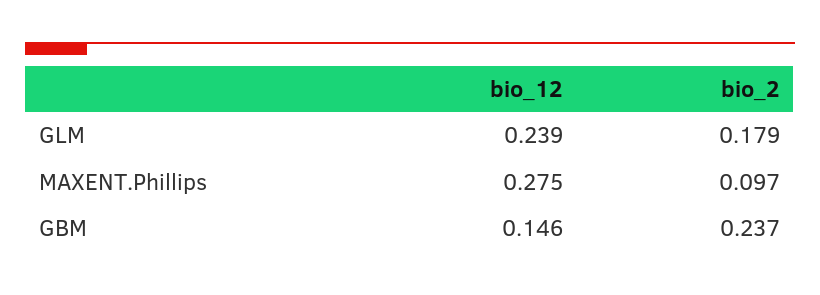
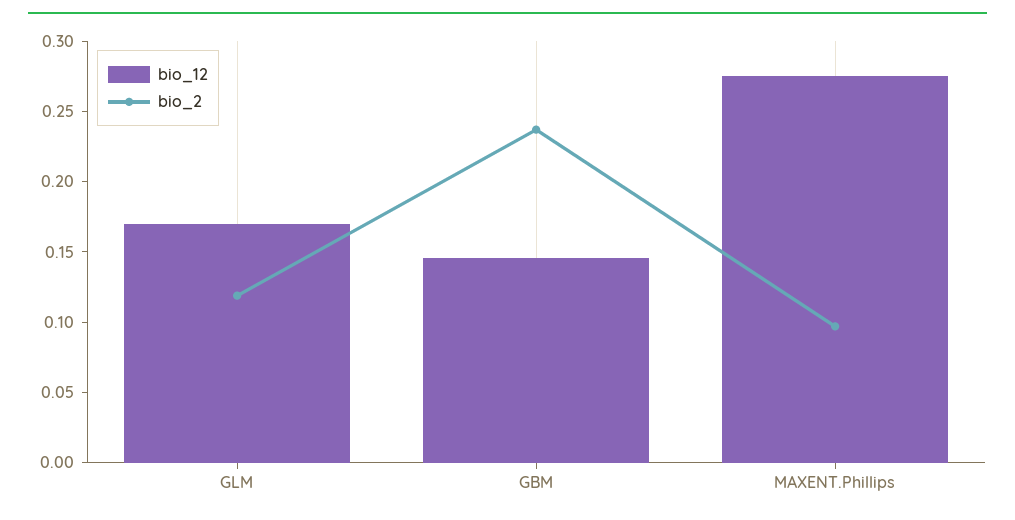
bio_12, GLM: 0.239 -> 0.17
bio_2, GLM: 0.179 -> 0.12

